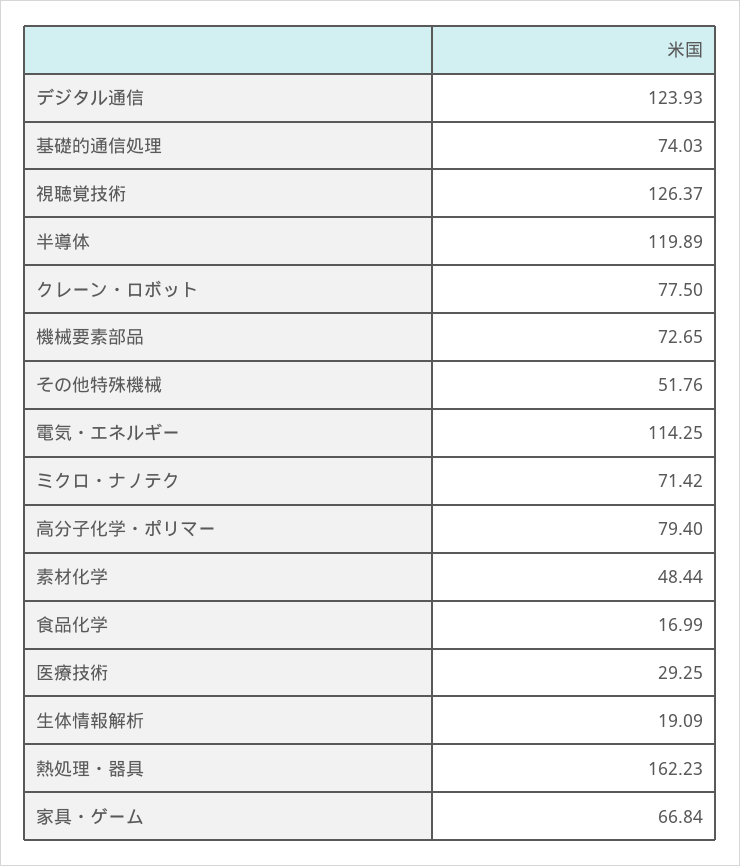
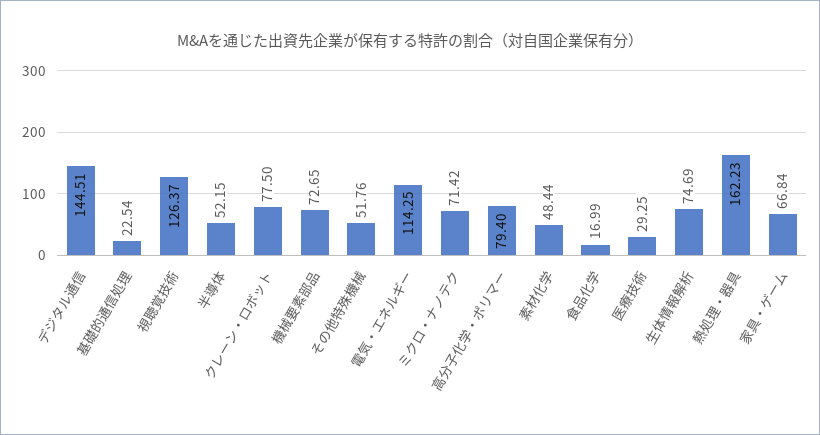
デジタル通信: 123.93 -> 144.51
基礎的通信処理: 74.03 -> 22.54
半導体: 119.89 -> 52.15
生体情報解析: 19.09 -> 74.69

